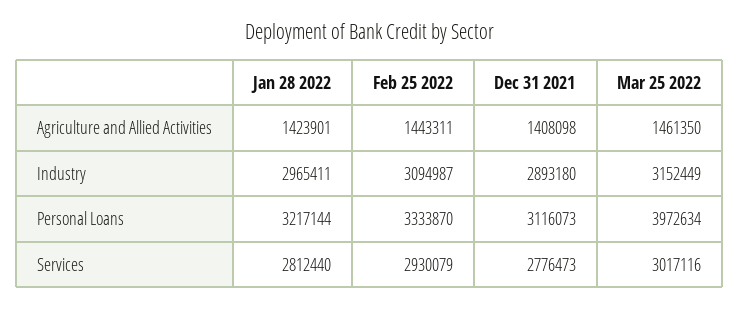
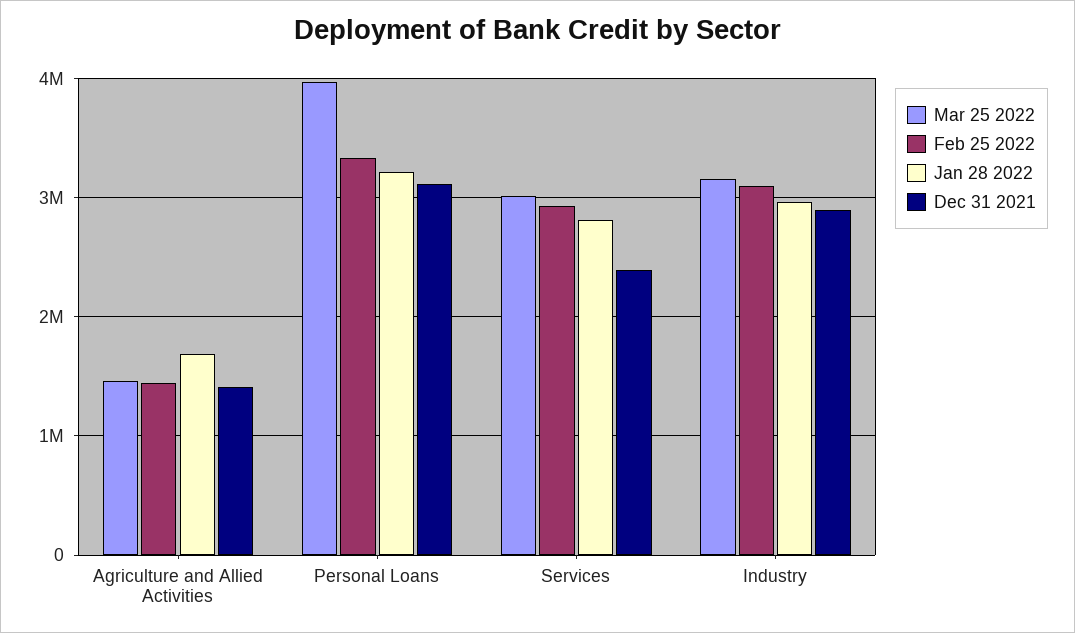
Jan 28 2022, Agriculture and Allied Activities: 1423901 -> 1700000
Dec 31 2021, Services: 2776473 -> 2400000

